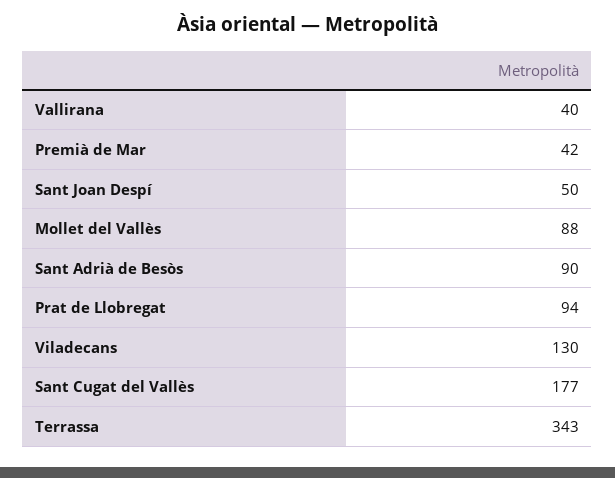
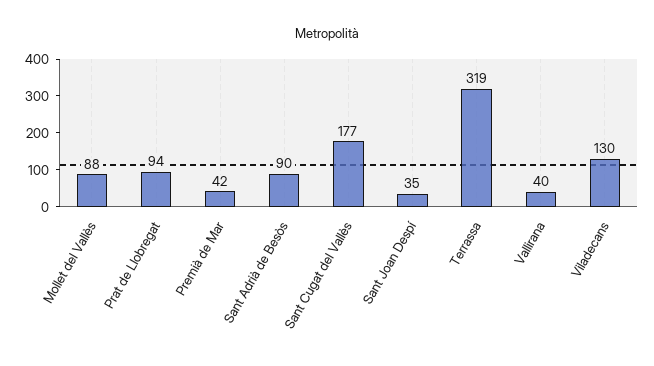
Sant Joan Despí: 50 -> 35
Terrassa: 343 -> 319

